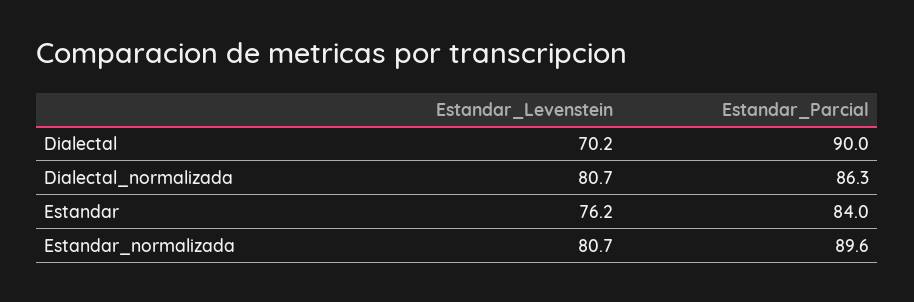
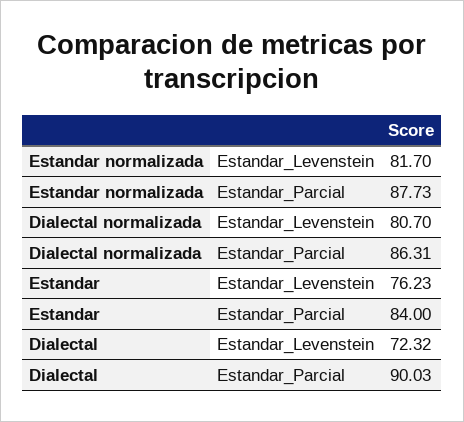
Estandar_Levenstein, Dialectal: 70.2 -> 72.32
Estandar_Levenstein, Estandar_normalizada: 80.7 -> 81.7
Estandar_Parcial, Estandar_normalizada: 89.6 -> 87.73

